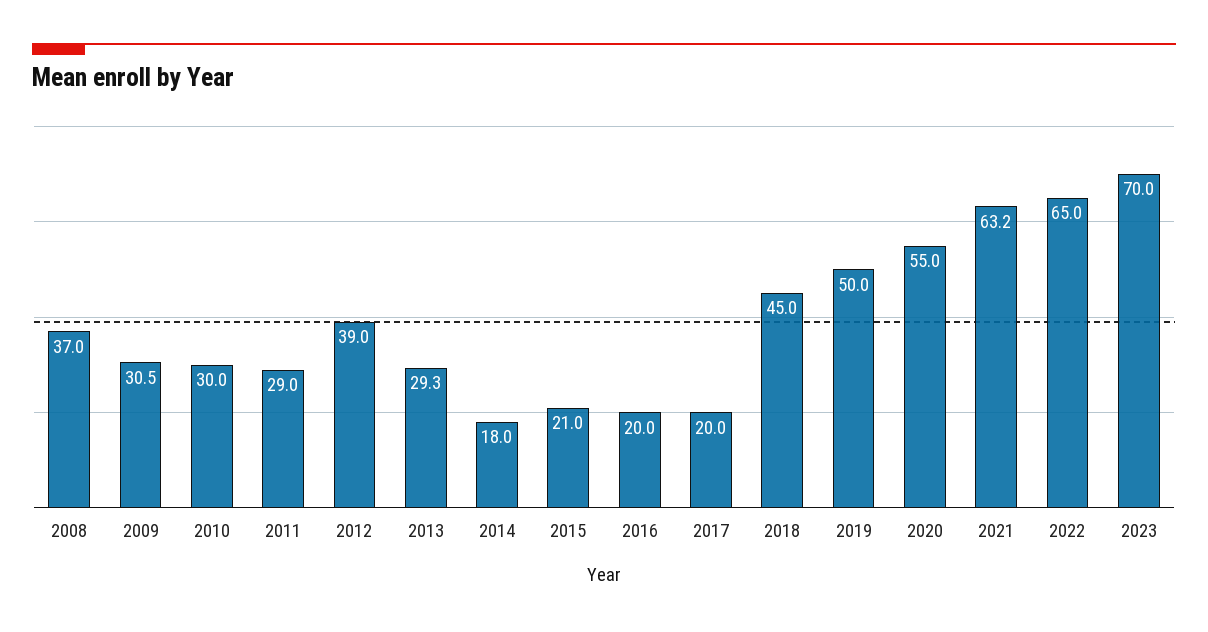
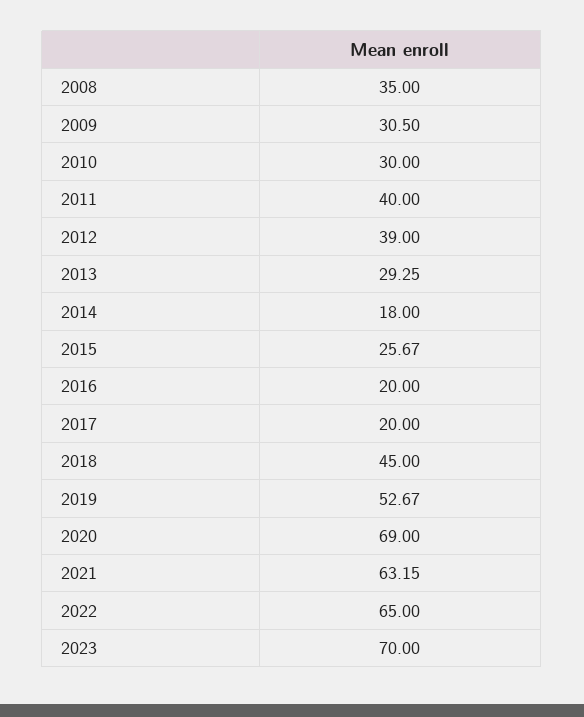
2008: 37 -> 35
2011: 29 -> 40
2015: 21 -> 25.67
2019: 50 -> 52.67
2020: 55 -> 69

